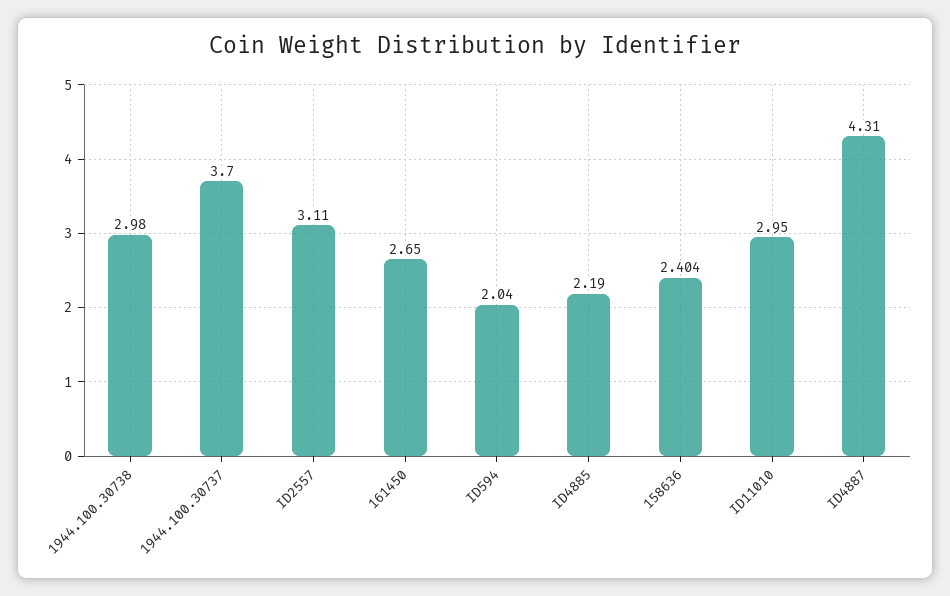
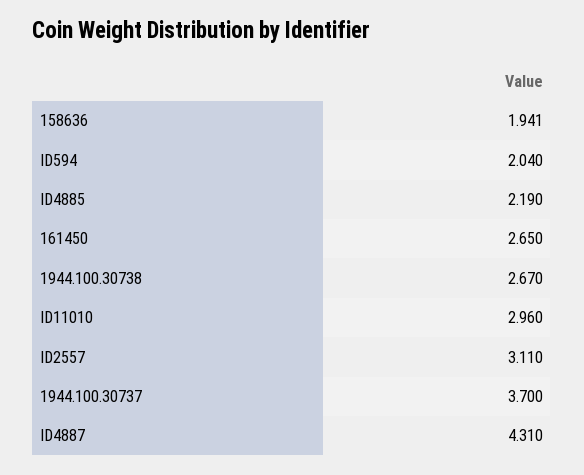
1944.100.30738: 2.98 -> 2.67
158636: 2.404 -> 1.941
ID11010: 2.95 -> 2.96

